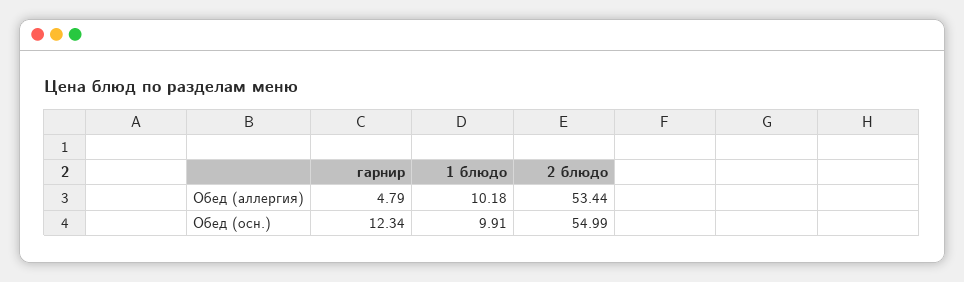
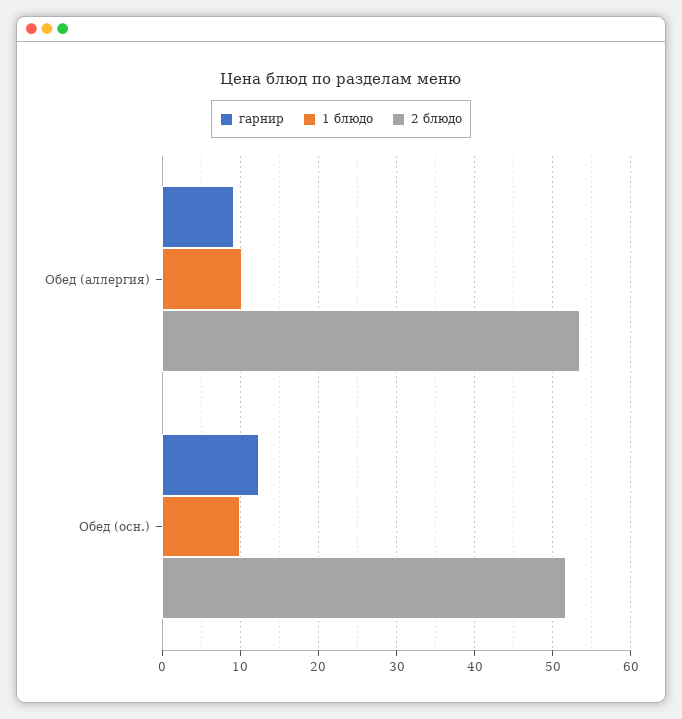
гарнир, Обед (аллергия): 4.79 -> 9
2 блюдо, Обед (осн.): 54.99 -> 52

